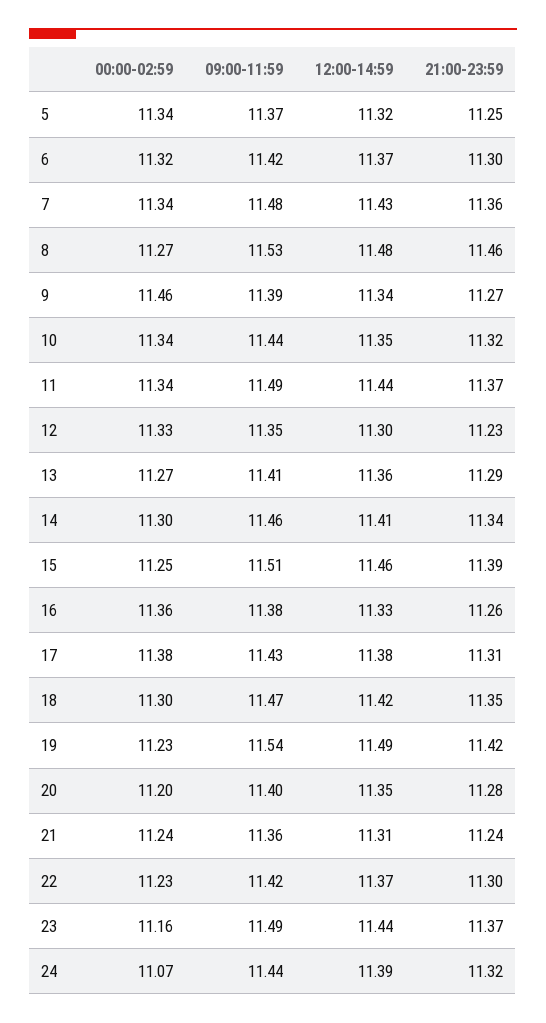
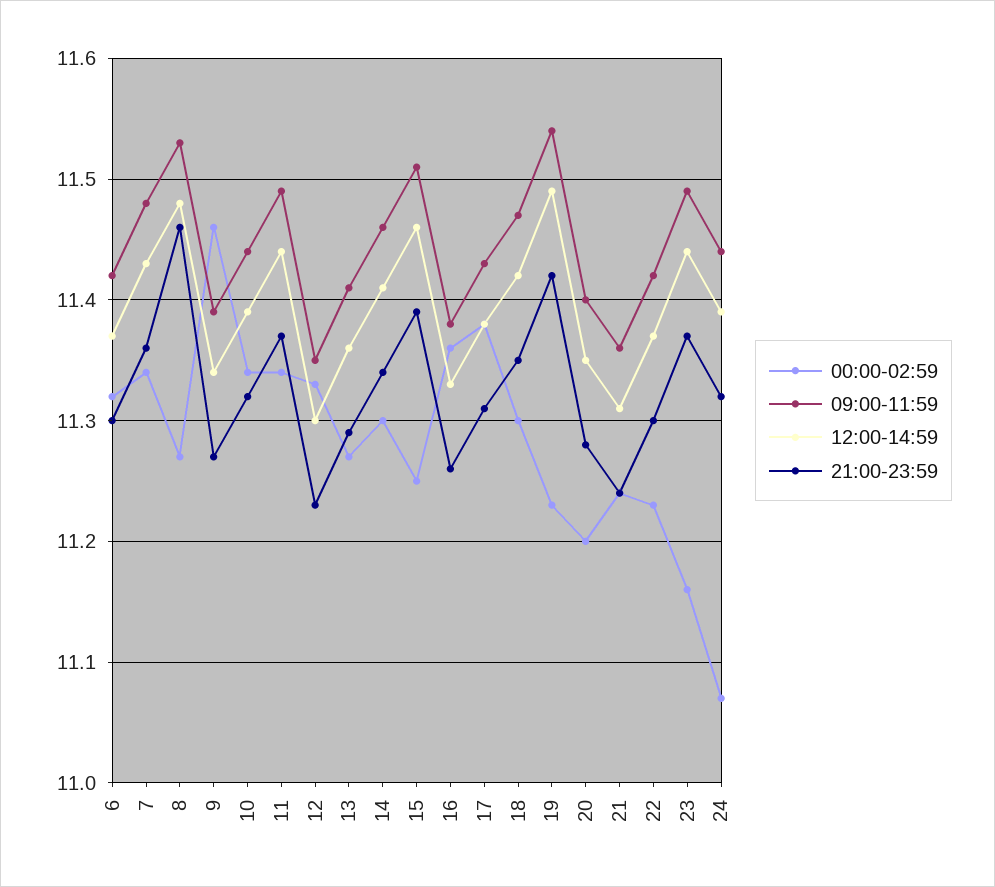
00:00-02:59, 5: 11.34 -> none
09:00-11:59, 5: 11.37 -> none
12:00-14:59, 5: 11.32 -> none
21:00-23:59, 5: 11.25 -> none
12:00-14:59, 10: 11.35 -> 11.39

